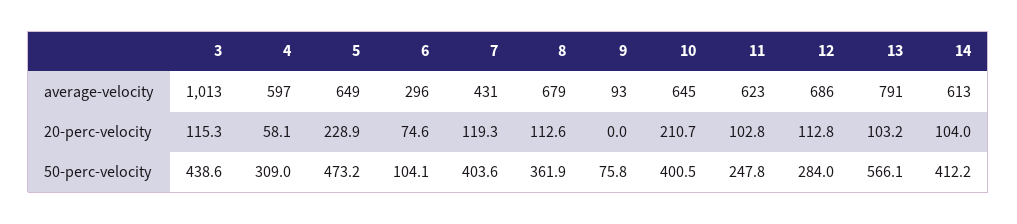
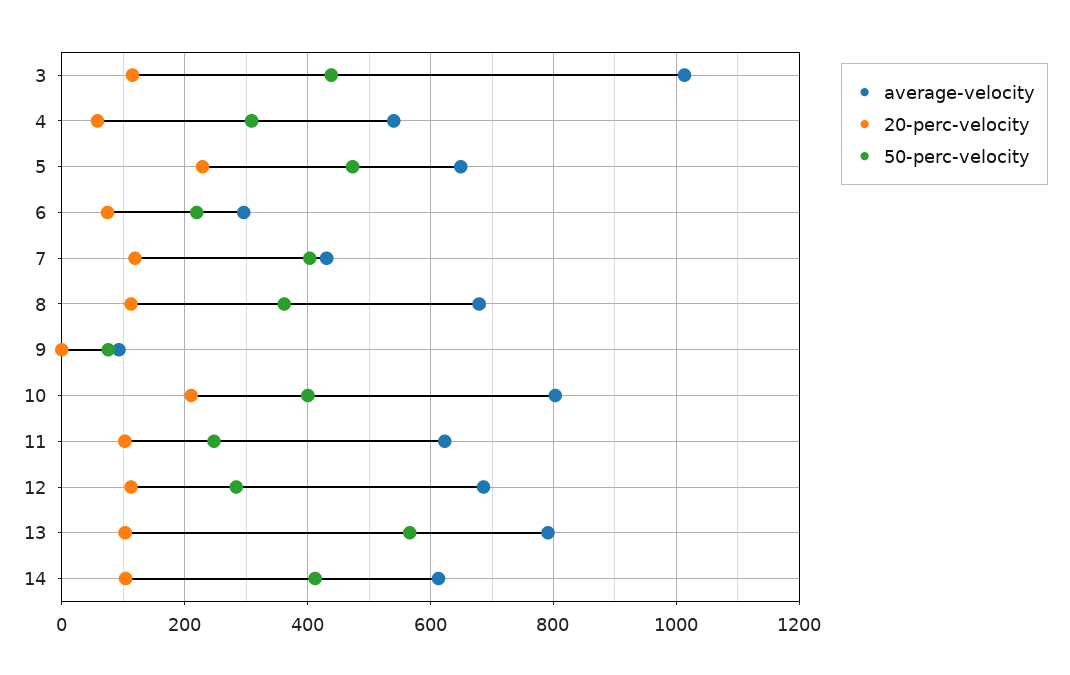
average-velocity, 4: 597 -> 540
average-velocity, 10: 645 -> 800
50-perc-velocity, 6: 104.1 -> 220

